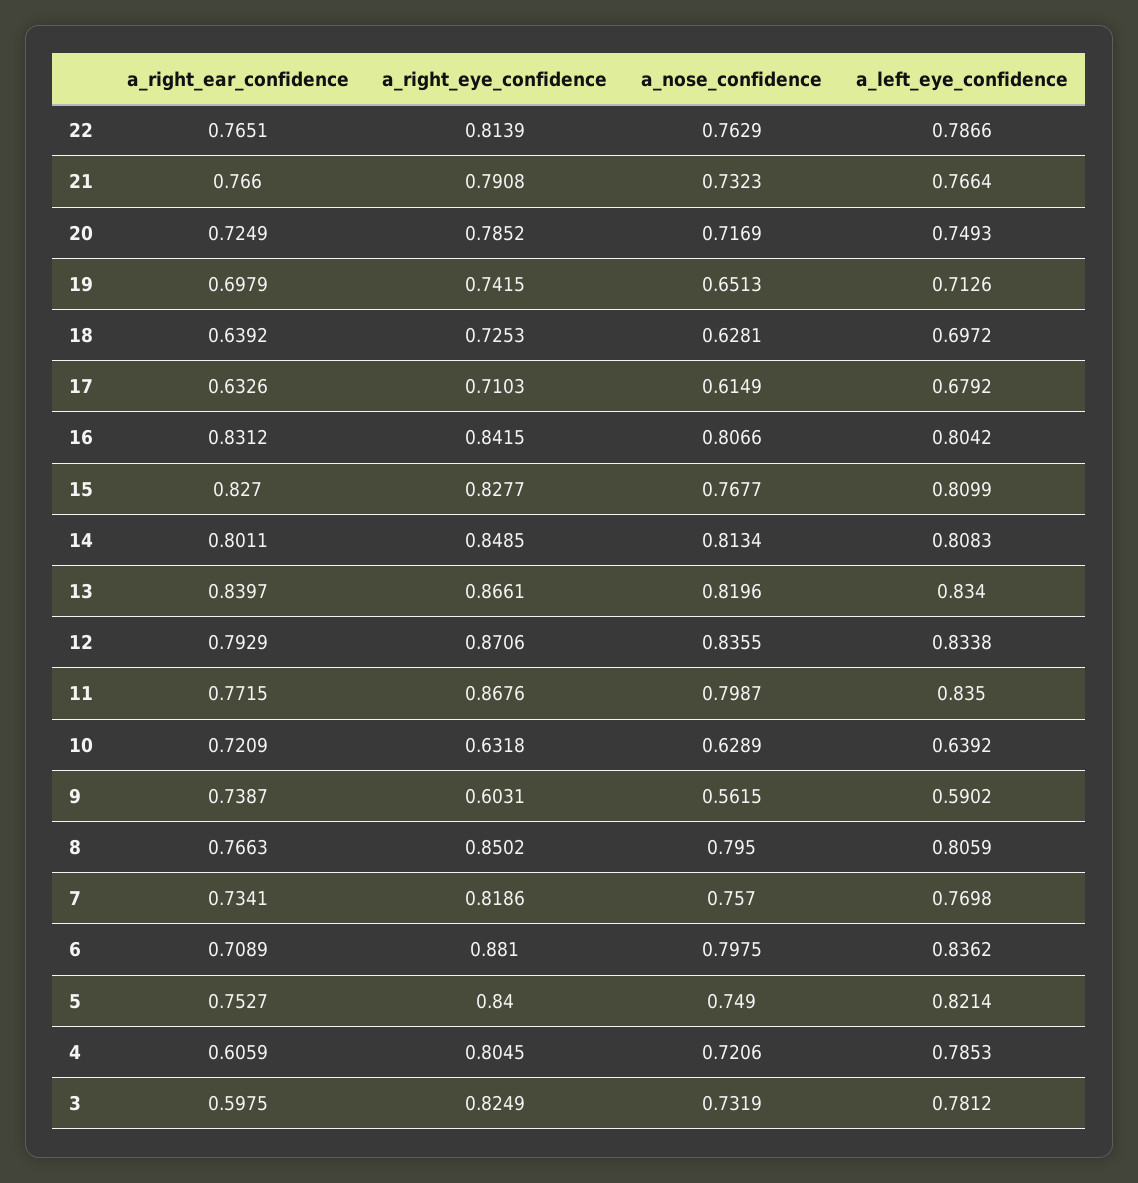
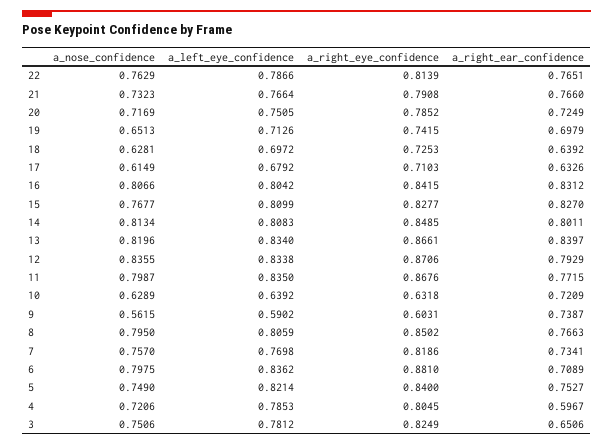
a_left_eye_confidence, 20: 0.7493 -> 0.7505
a_right_ear_confidence, 4: 0.6059 -> 0.5967
a_right_ear_confidence, 3: 0.5975 -> 0.6506
a_nose_confidence, 3: 0.7319 -> 0.7506

